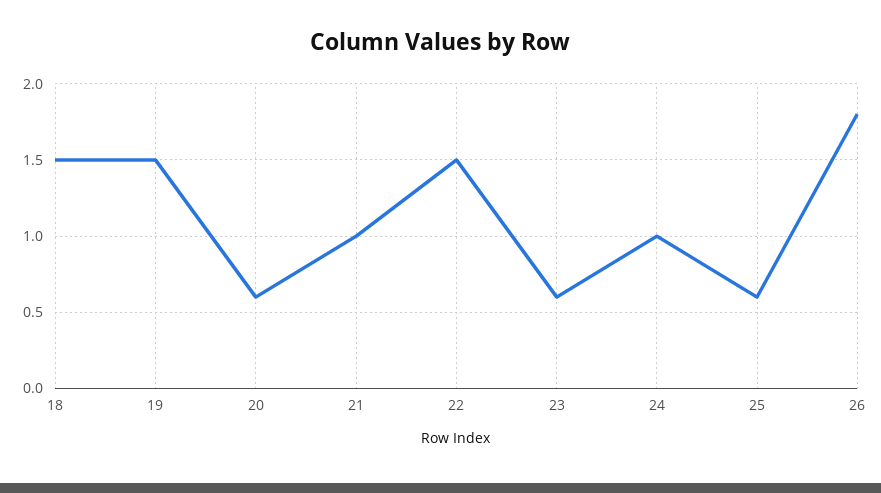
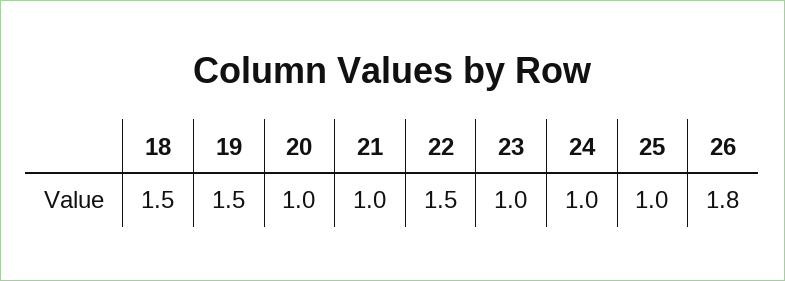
20: 0.6 -> 1
23: 0.6 -> 1
25: 0.6 -> 1

